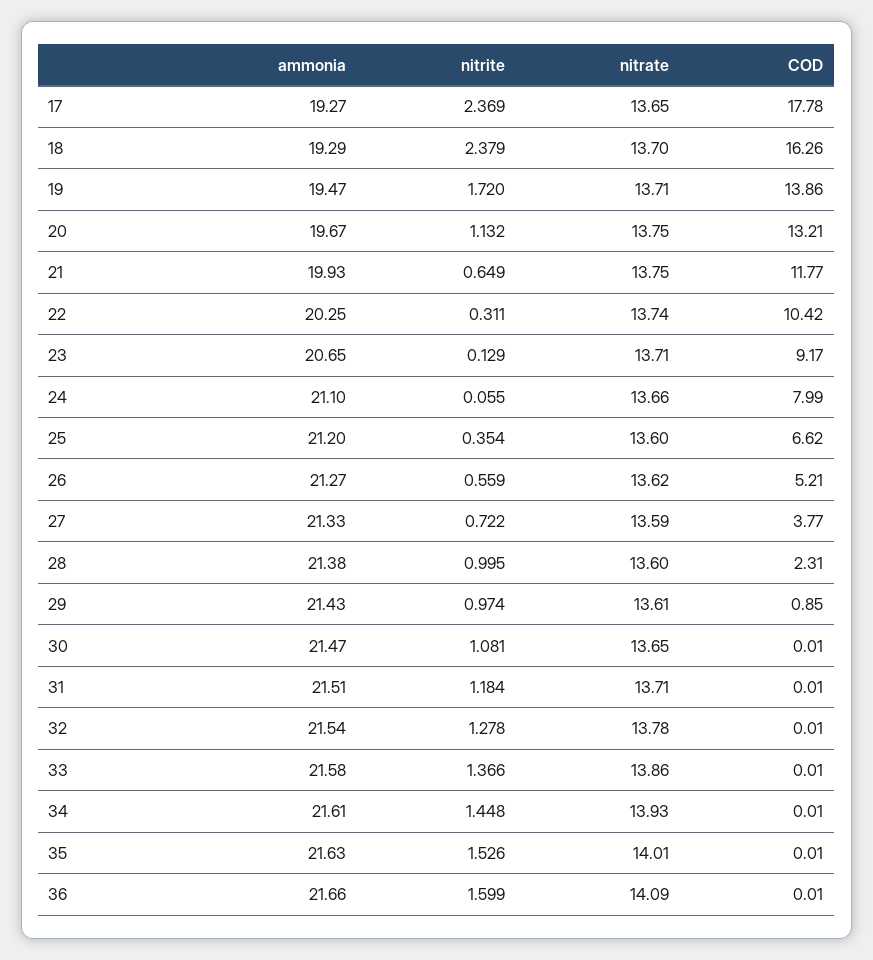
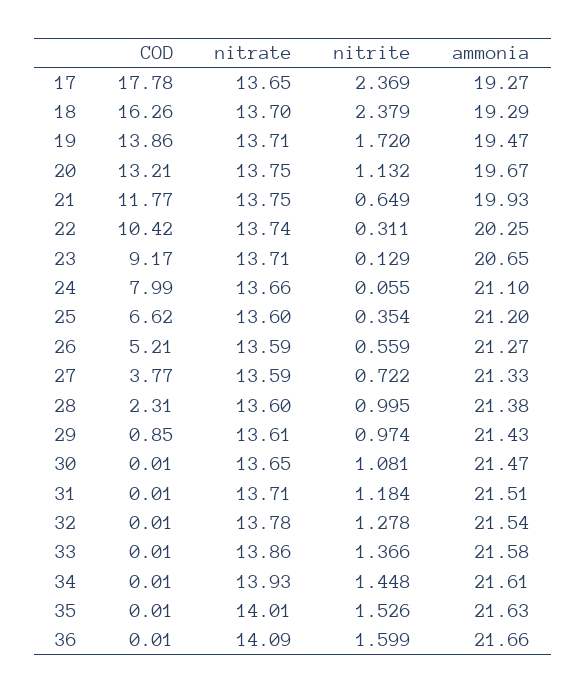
nitrate, 26: 13.62 -> 13.59

